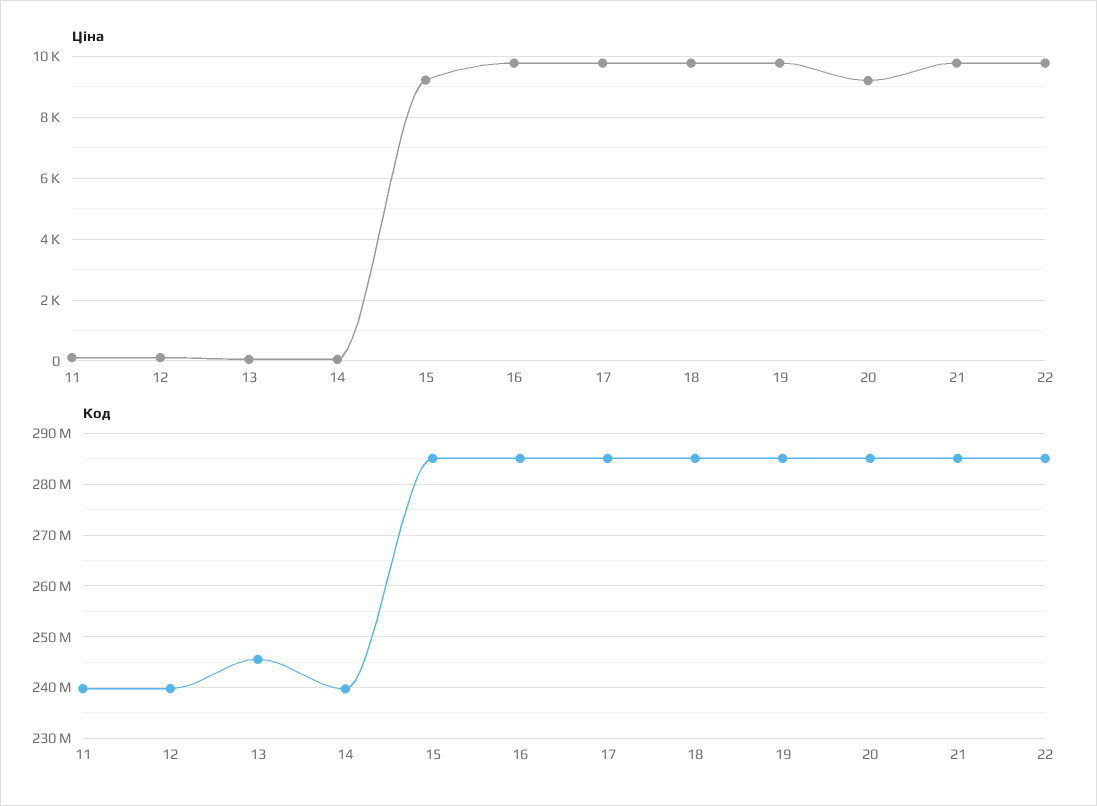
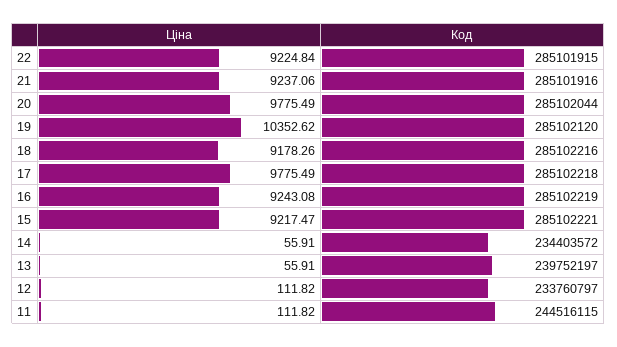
Ціна, 16: 9800 -> 9243.08
Ціна, 18: 9800 -> 9178.26
Ціна, 19: 9800 -> 10352.62
Ціна, 20: 9200 -> 9775.49
Ціна, 21: 9800 -> 9237.06
Ціна, 22: 9800 -> 9224.84
Код, 11: 240000000 -> 244516115
Код, 12: 240000000 -> 233760797
Код, 13: 246000000 -> 239752197
Код, 14: 240000000 -> 234403572

